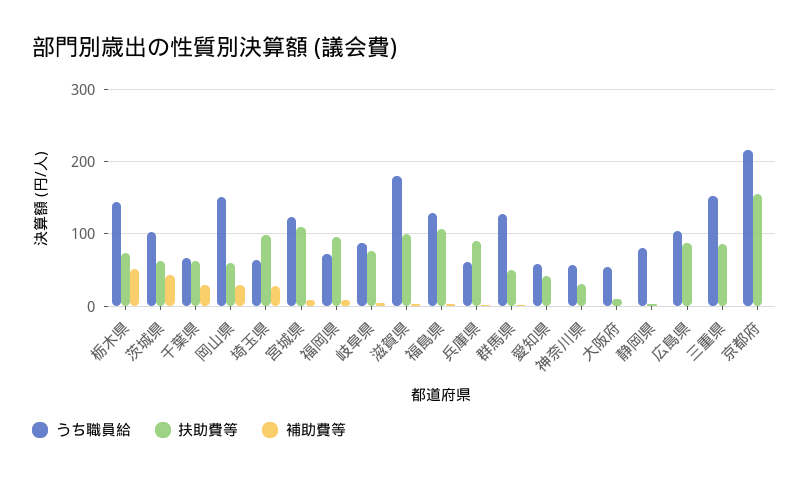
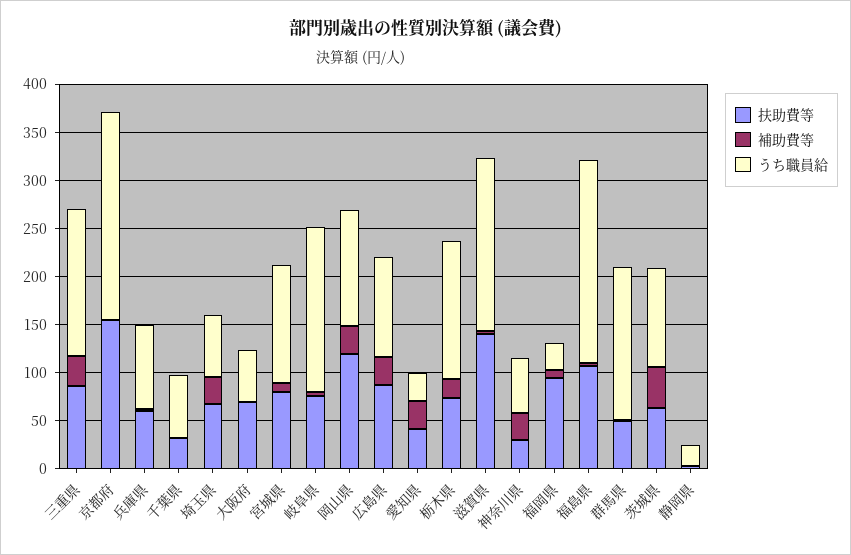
補助費等, 栃木県: 50 -> 20
扶助費等, 千葉県: 60 -> 30
補助費等, 千葉県: 30 -> 0
うち職員給, 岡山県: 150 -> 120
扶助費等, 岡山県: 60 -> 120
扶助費等, 埼玉県: 100 -> 70
扶助費等, 宮城県: 110 -> 80
うち職員給, 福岡県: 70 -> 30
うち職員給, 岐阜県: 90 -> 170
扶助費等, 滋賀県: 100 -> 140
うち職員給, 福島県: 130 -> 210
うち職員給, 兵庫県: 60 -> 90
扶助費等, 兵庫県: 90 -> 60
うち職員給, 群馬県: 130 -> 160
うち職員給, 愛知県: 60 -> 30
補助費等, 愛知県: 0 -> 30
補助費等, 神奈川県: 0 -> 30
扶助費等, 大阪府: 10 -> 70
うち職員給, 静岡県: 80 -> 20
補助費等, 広島県: 0 -> 30
補助費等, 三重県: 0 -> 30

